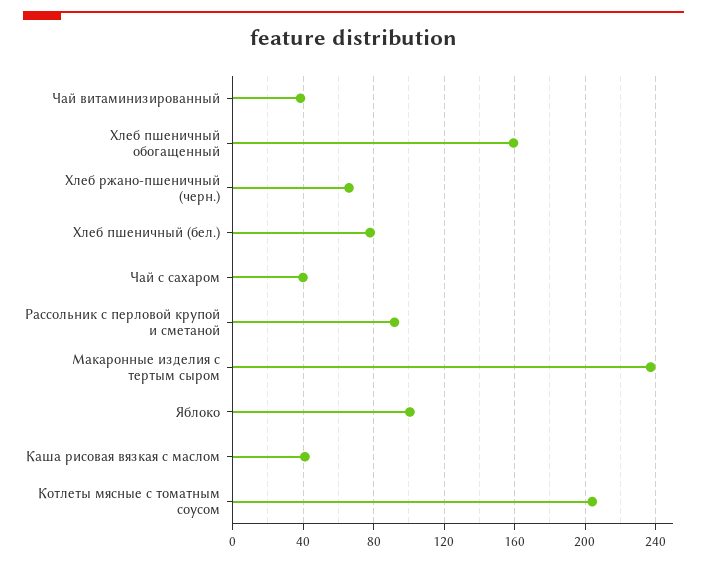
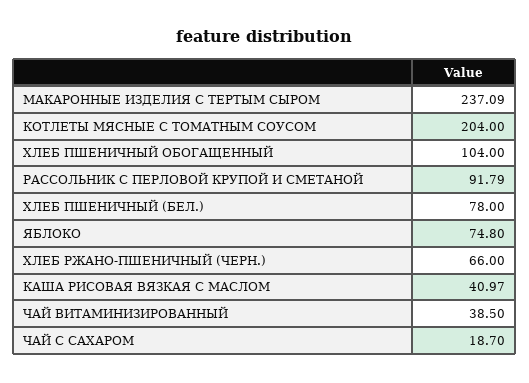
Хлеб пшеничный обогащенный: 160 -> 104
Чай с сахаром: 40 -> 18.7
Яблоко: 100 -> 74.8

